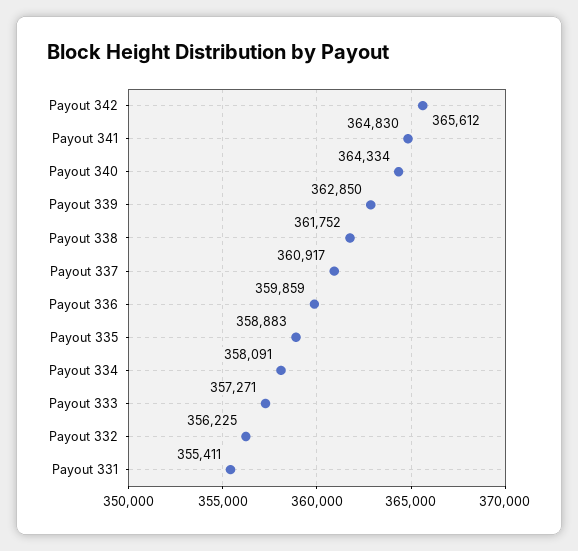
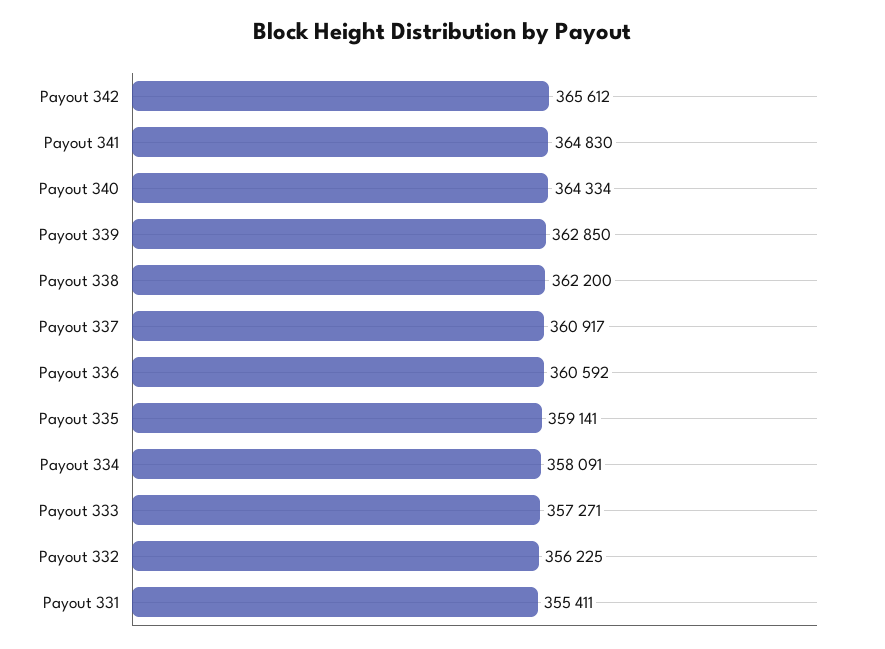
Payout 338: 361752 -> 362200
Payout 336: 359859 -> 360592
Payout 335: 358883 -> 359141

